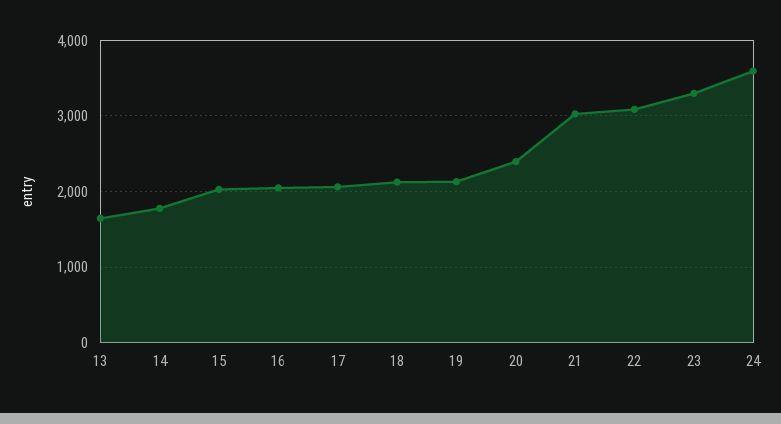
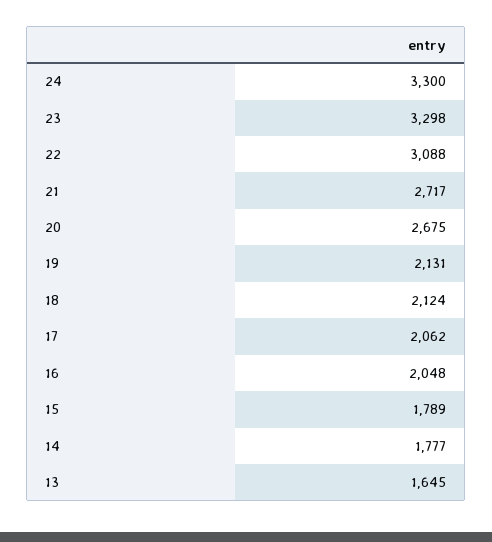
15: 2000 -> 1789
20: 2400 -> 2675
21: 3000 -> 2717
24: 3600 -> 3300

